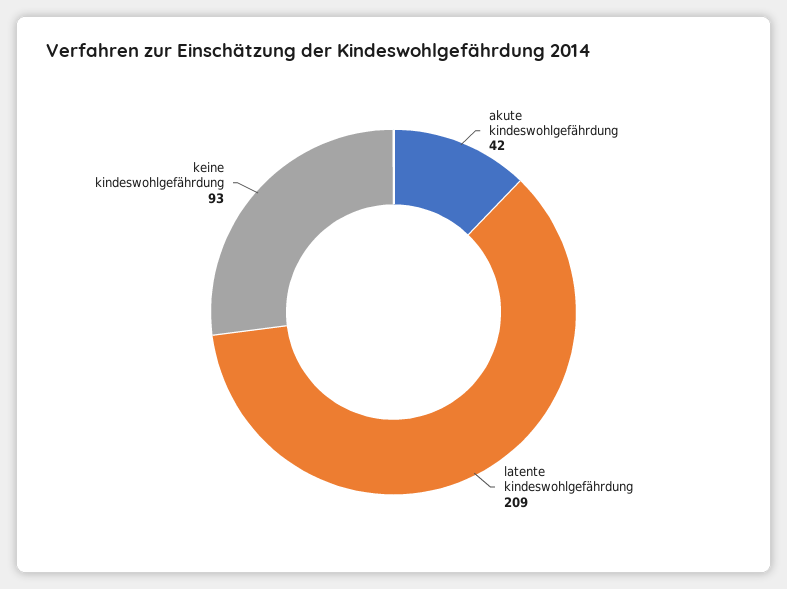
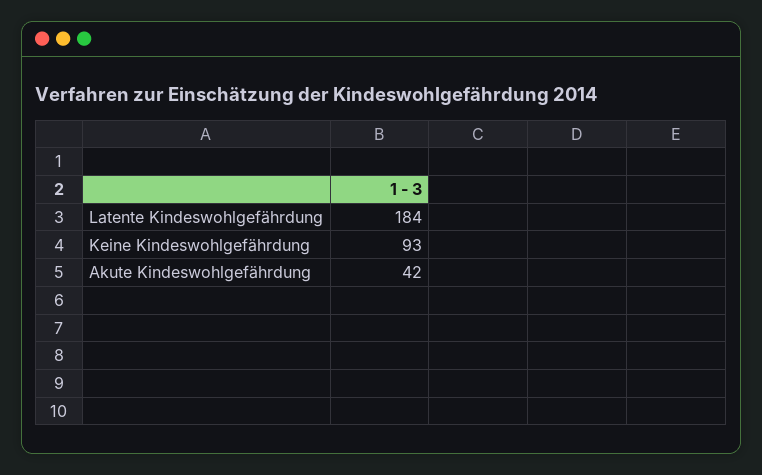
latente kindeswohlgefährdung: 209 -> 184

